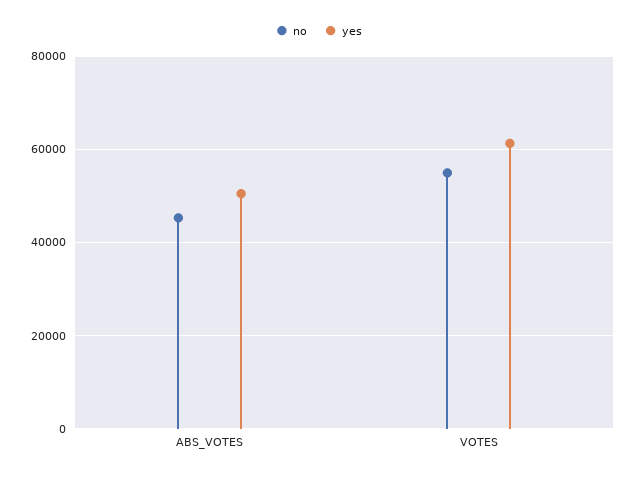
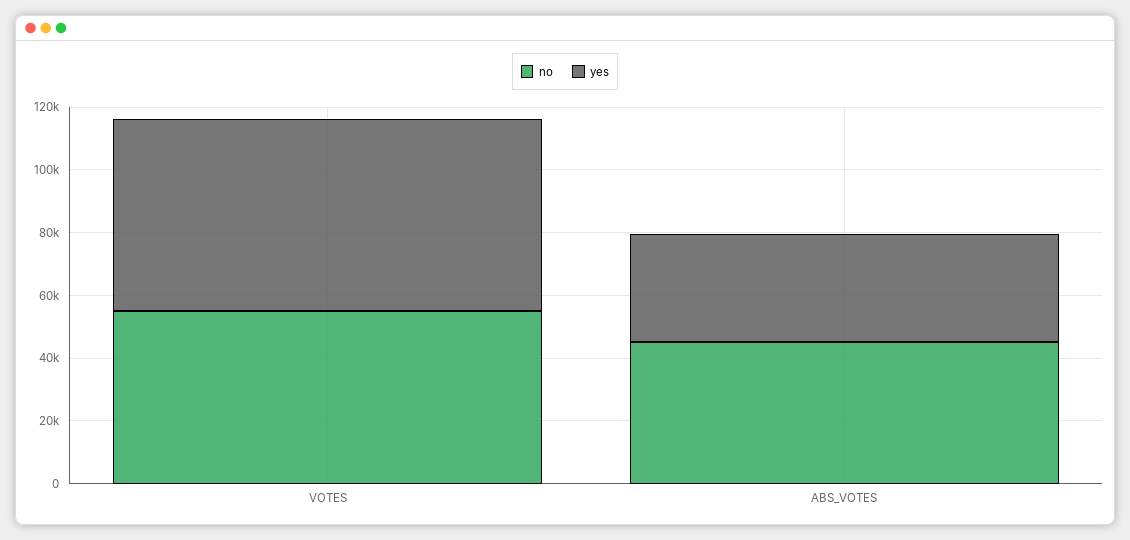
yes, ABS_VOTES: 50000 -> 35000

